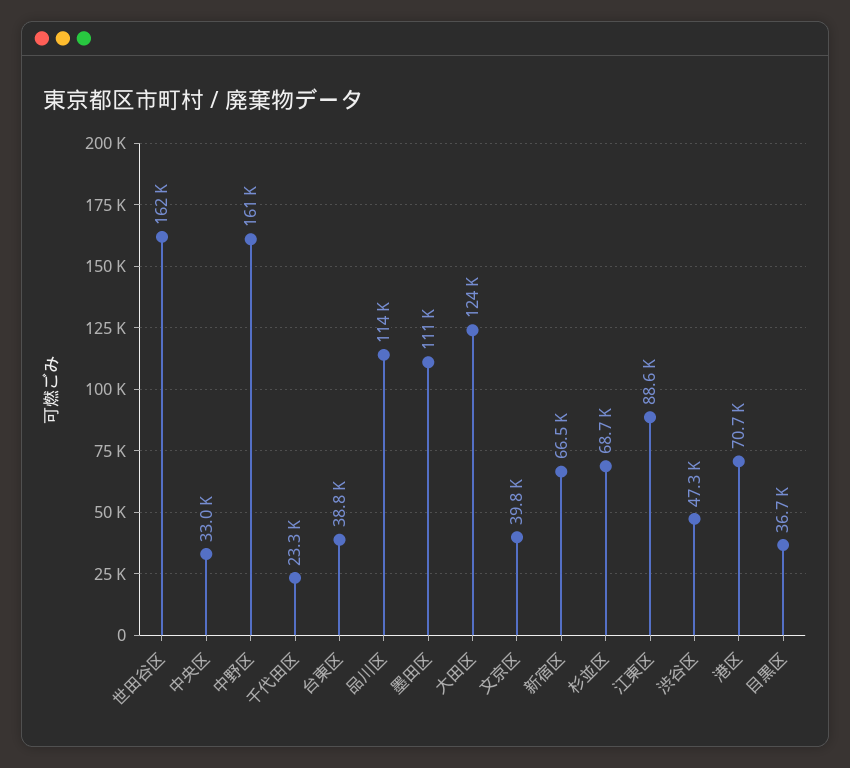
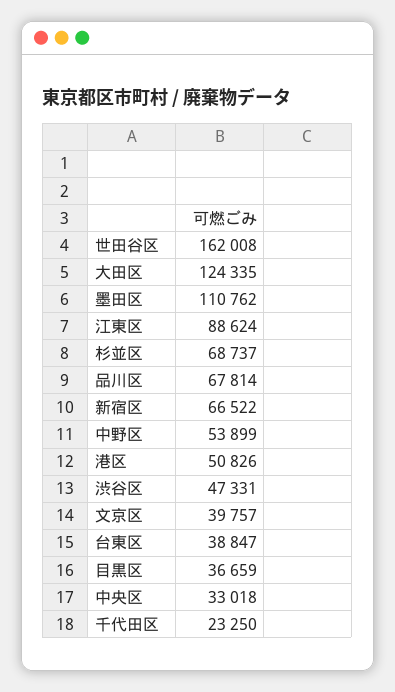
中野区: 161000 -> 53899
品川区: 114000 -> 67814
港区: 70700 -> 50826

